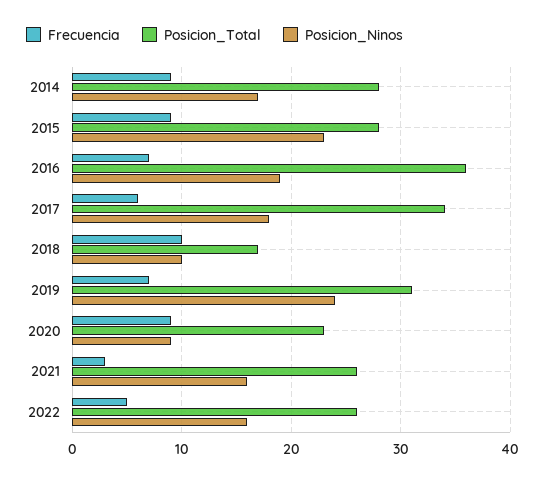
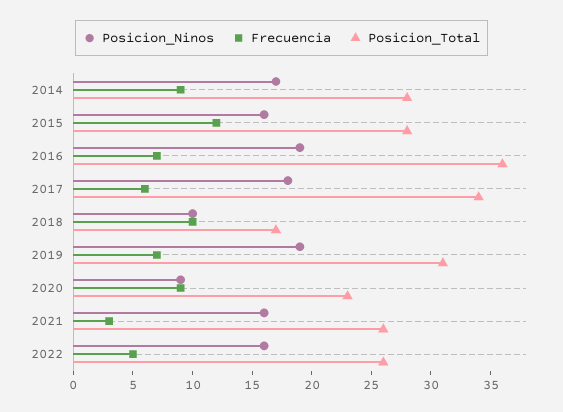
Frecuencia, 2015: 9 -> 12
Posicion_Ninos, 2015: 23 -> 16
Posicion_Ninos, 2019: 24 -> 19

